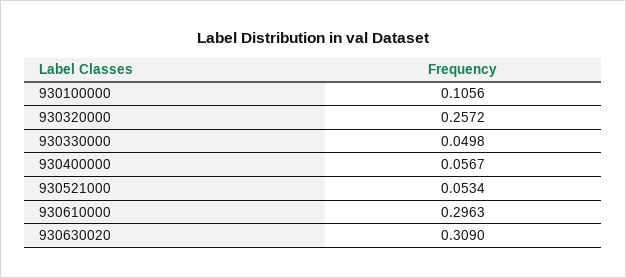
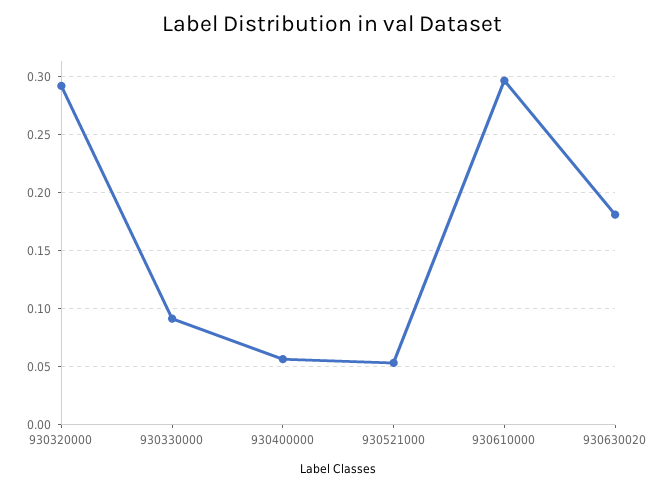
930100000: 0.1056 -> none
930320000: 0.2572 -> 0.29
930330000: 0.0498 -> 0.09
930630020: 0.309 -> 0.18

